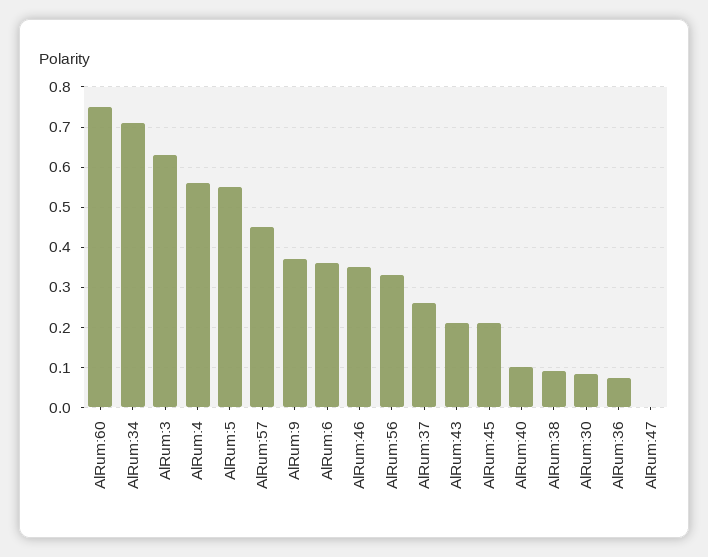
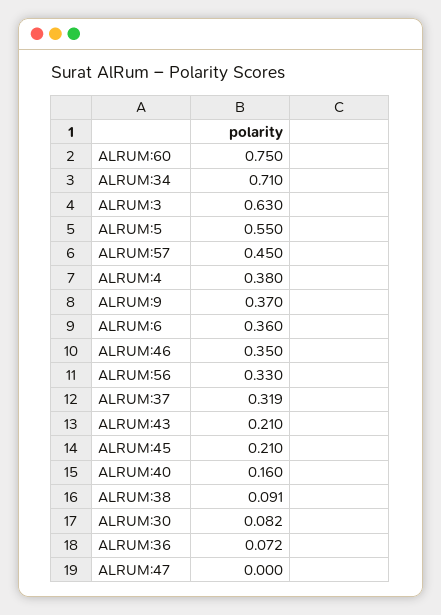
AlRum:4: 0.56 -> 0.38
AlRum:37: 0.26 -> 0.319
AlRum:40: 0.1 -> 0.16

